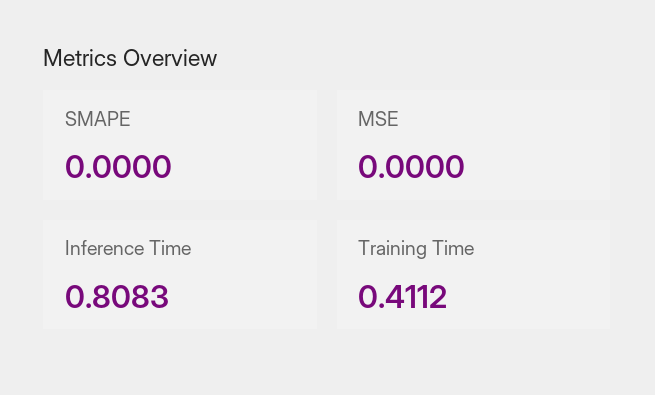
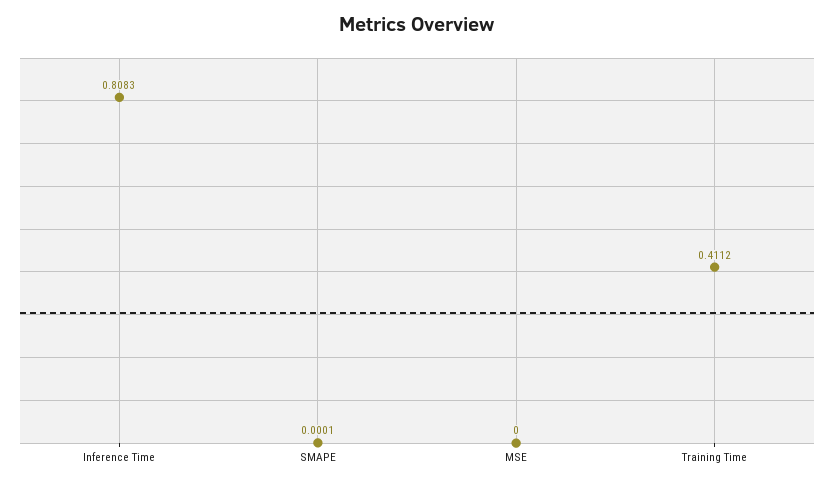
SMAPE: 0 -> 0.0001

